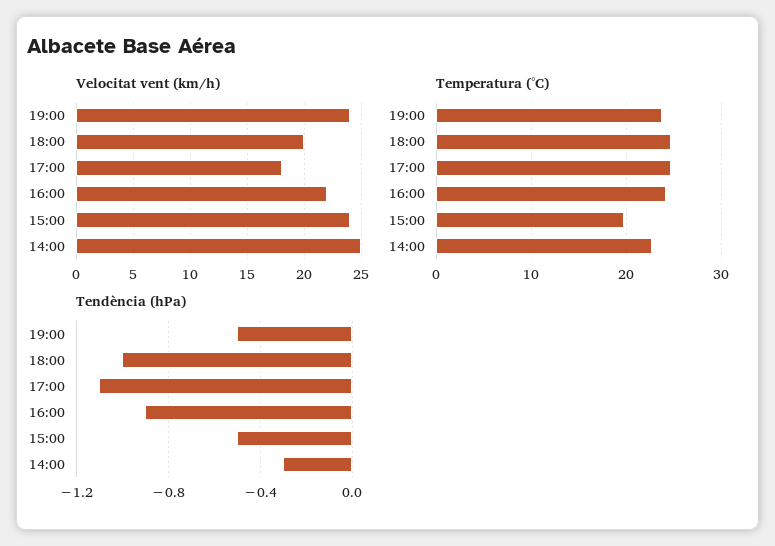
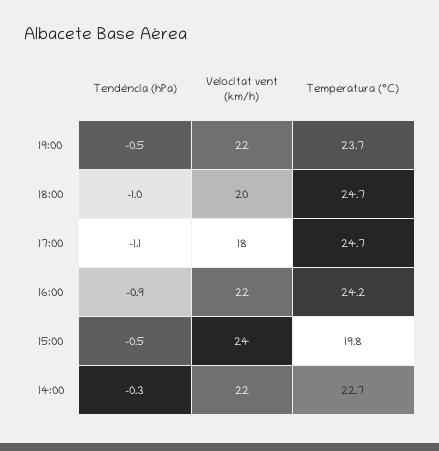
Velocitat vent (km/h), 19:00: 24 -> 22
Velocitat vent (km/h), 14:00: 25 -> 22

